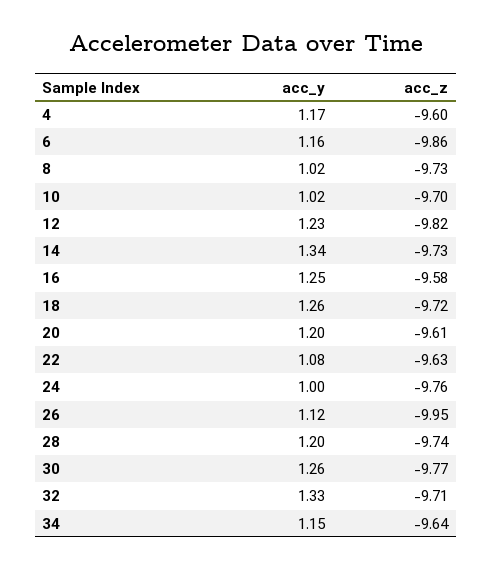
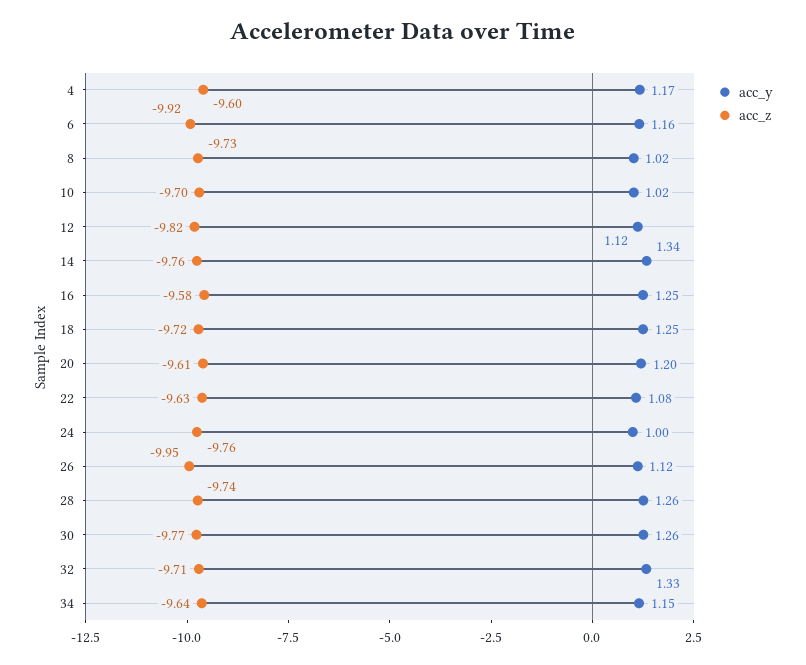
acc_z, 6: -9.86 -> -9.92
acc_y, 12: 1.23 -> 1.12
acc_z, 14: -9.73 -> -9.76
acc_y, 18: 1.26 -> 1.25
acc_y, 28: 1.2 -> 1.26

